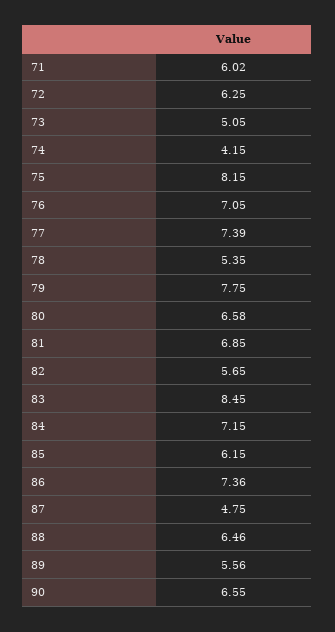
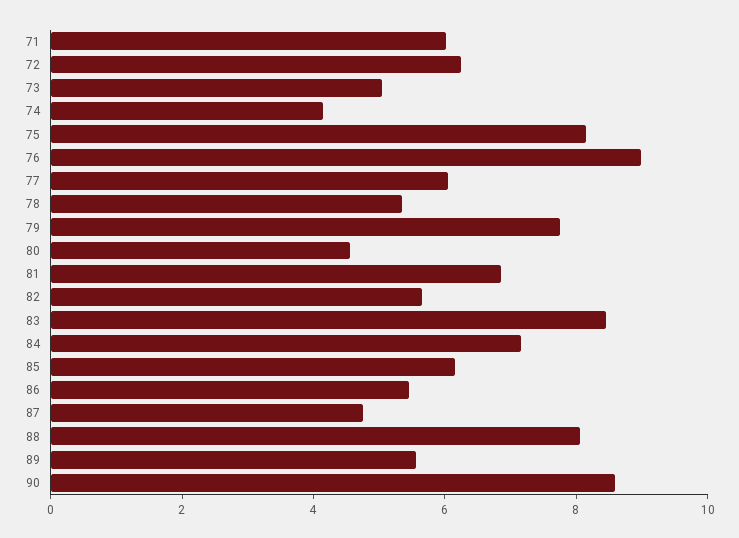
76: 7.05 -> 9
77: 7.39 -> 6
80: 6.58 -> 4.5
86: 7.36 -> 5.5
88: 6.46 -> 8
90: 6.55 -> 8.5

